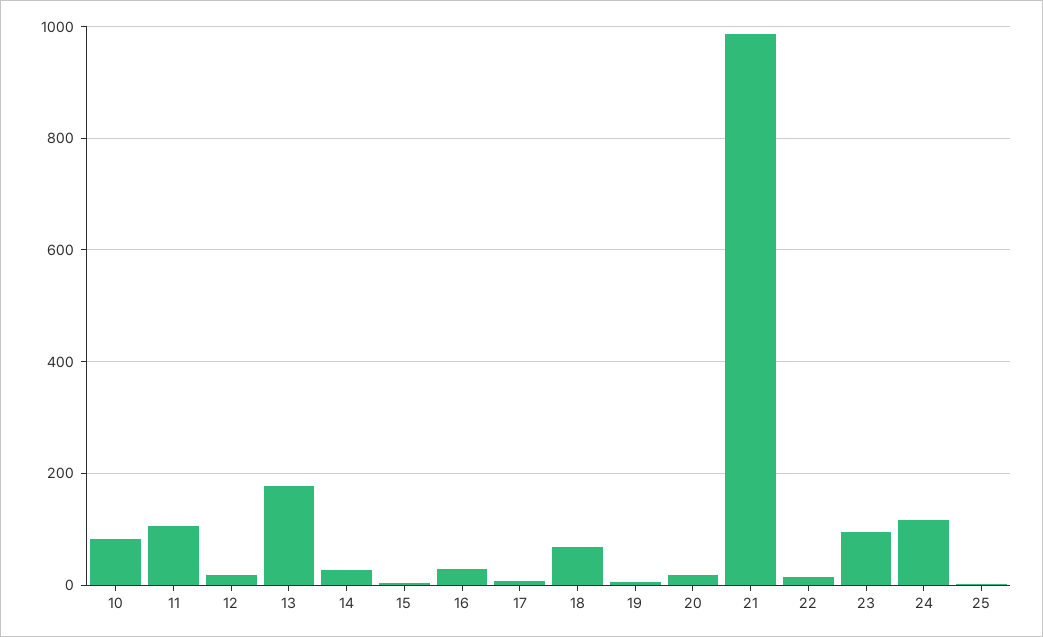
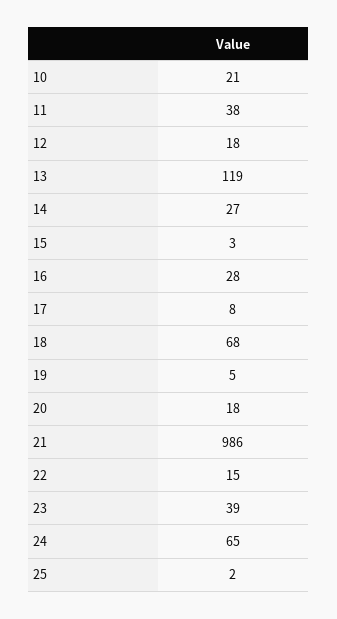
10: 80 -> 21
11: 100 -> 38
13: 180 -> 119
23: 100 -> 39
24: 120 -> 65

